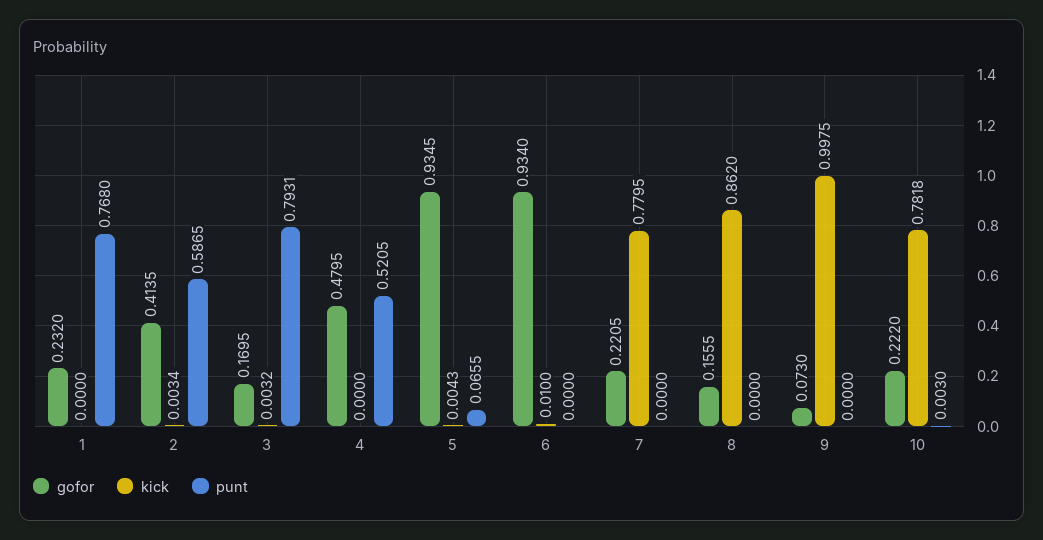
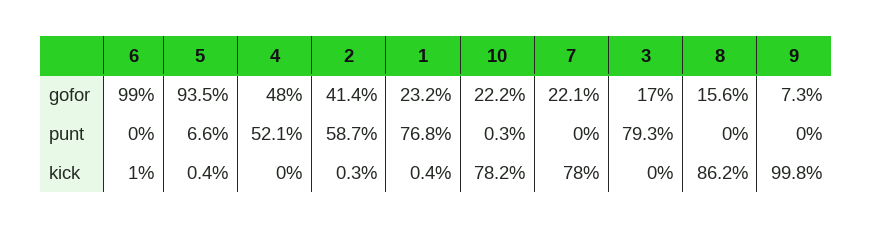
kick, 1: 0 -> 0.004
kick, 3: 0.0032 -> 0
gofor, 6: 0.934 -> 0.99

